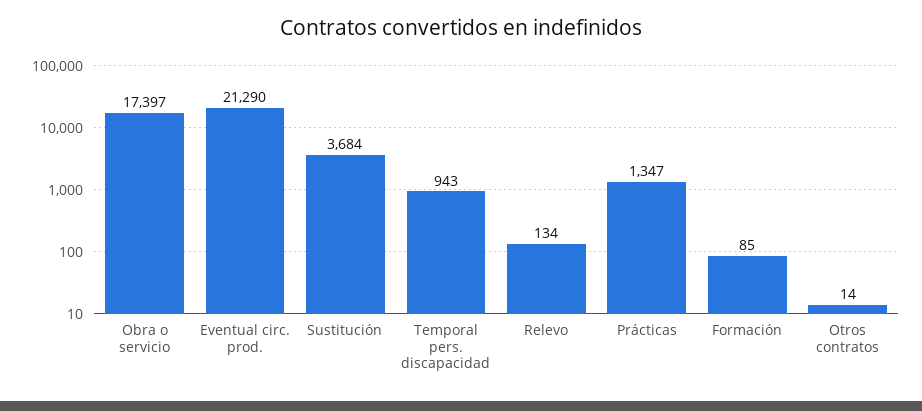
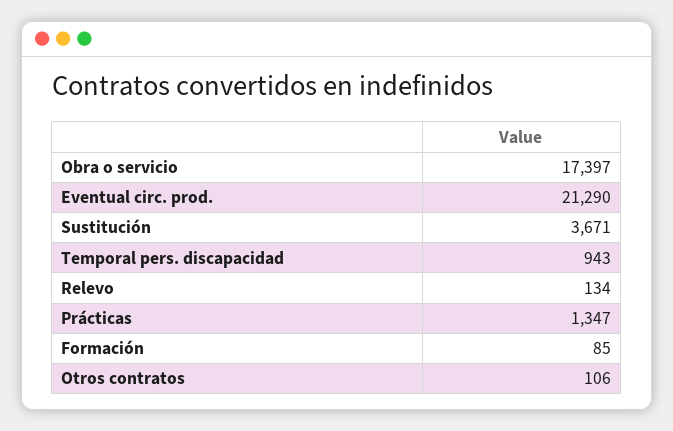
Sustitución: 3684 -> 3671
Otros contratos: 14 -> 106

